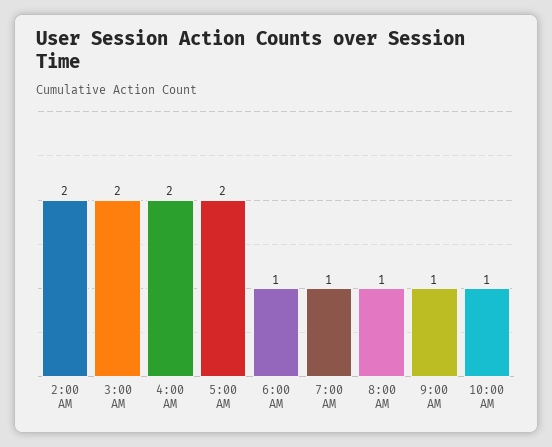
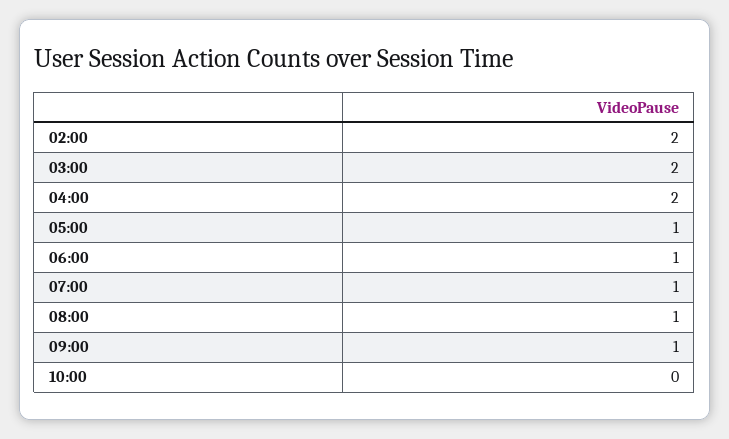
5:00 AM: 2 -> 1
10:00 AM: 1 -> 0

